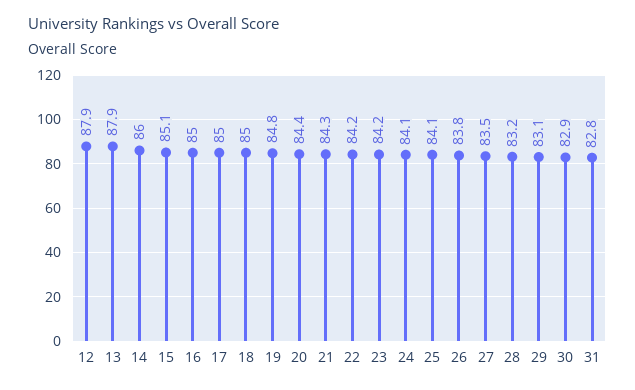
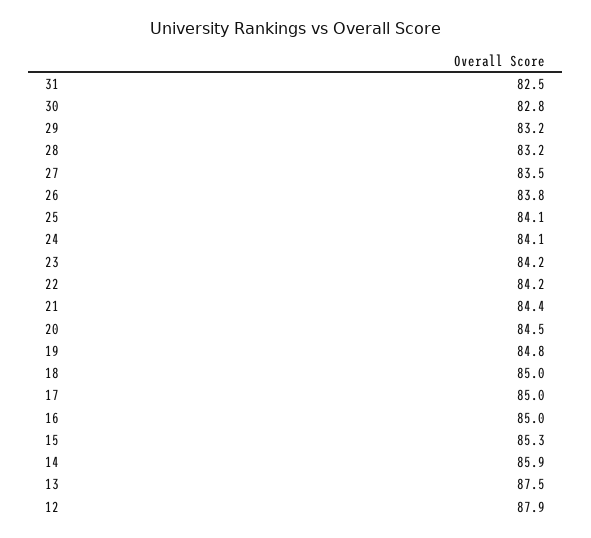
13: 87.9 -> 87.5
14: 86 -> 85.9
15: 85.1 -> 85.3
20: 84.4 -> 84.5
21: 84.3 -> 84.4
29: 83.1 -> 83.2
30: 82.9 -> 82.8
31: 82.8 -> 82.5

